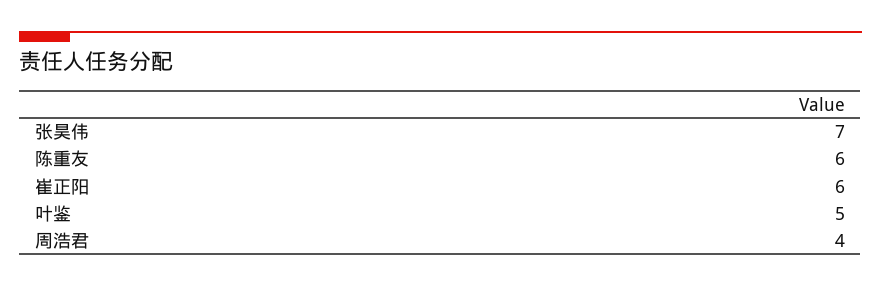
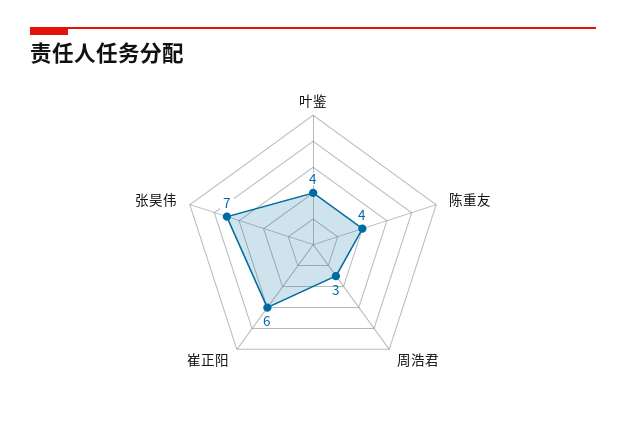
陈重友: 6 -> 4
叶鉴: 5 -> 4
周浩君: 4 -> 3

